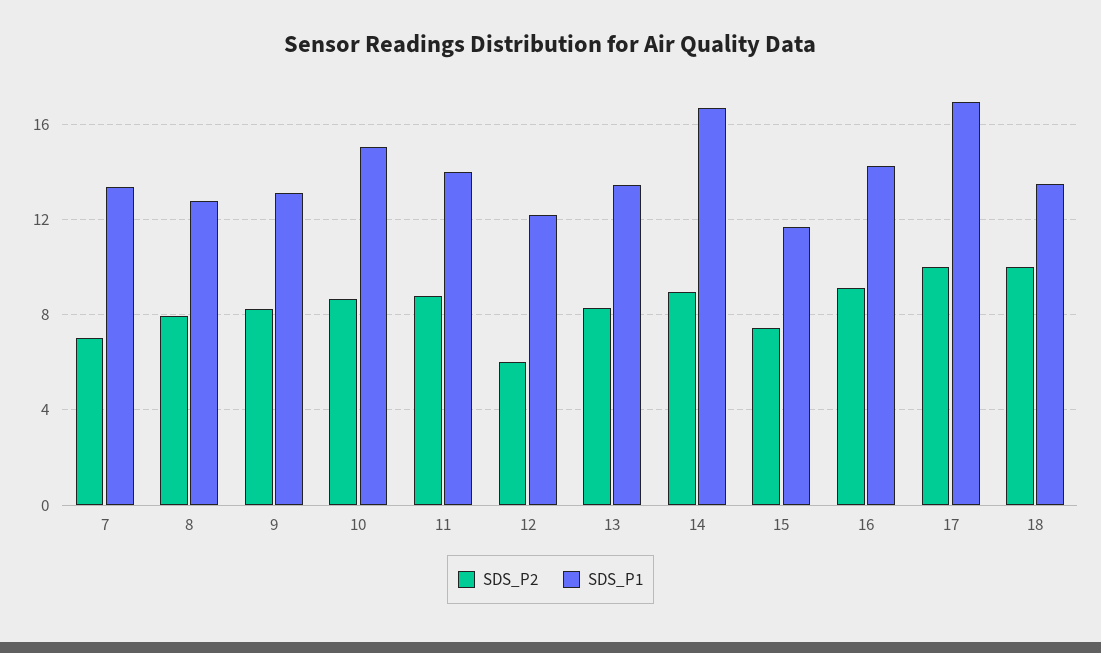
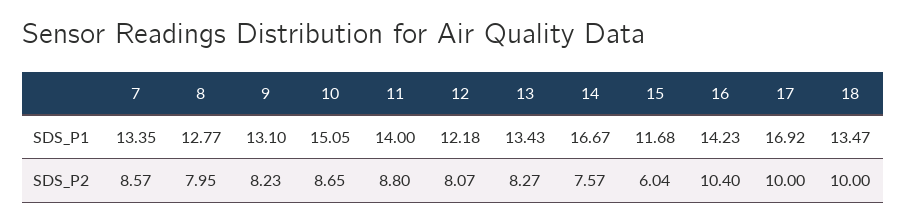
SDS_P2, 7: 7 -> 8.57
SDS_P2, 12: 6 -> 8.07
SDS_P2, 14: 9 -> 7.57
SDS_P2, 15: 7.5 -> 6.04
SDS_P2, 16: 9 -> 10.4

